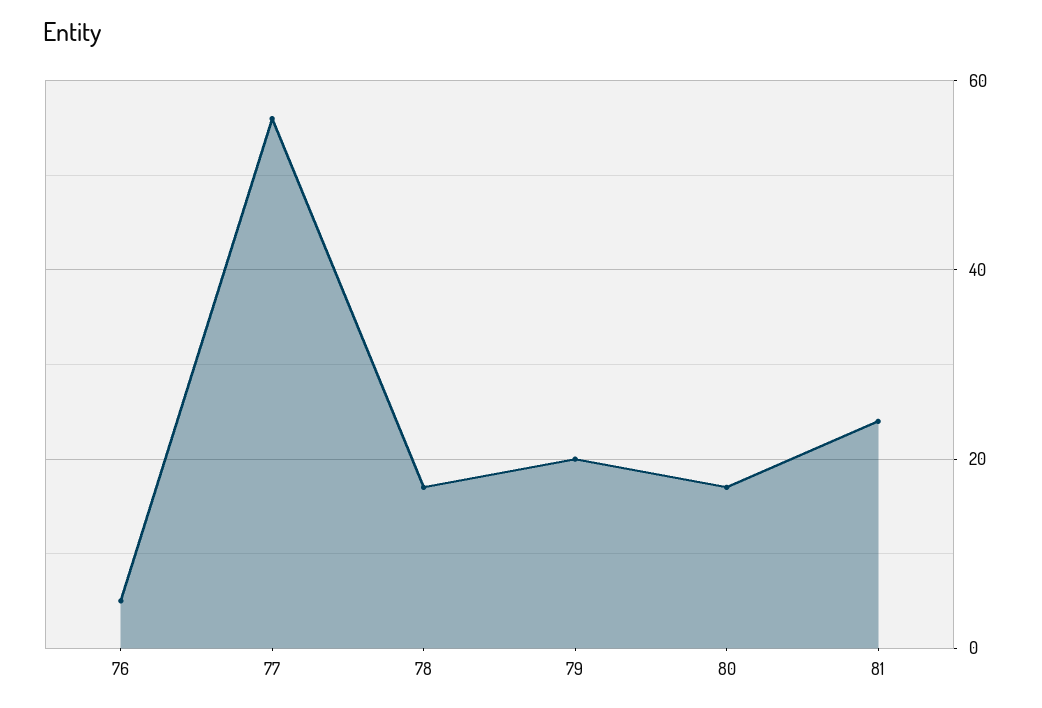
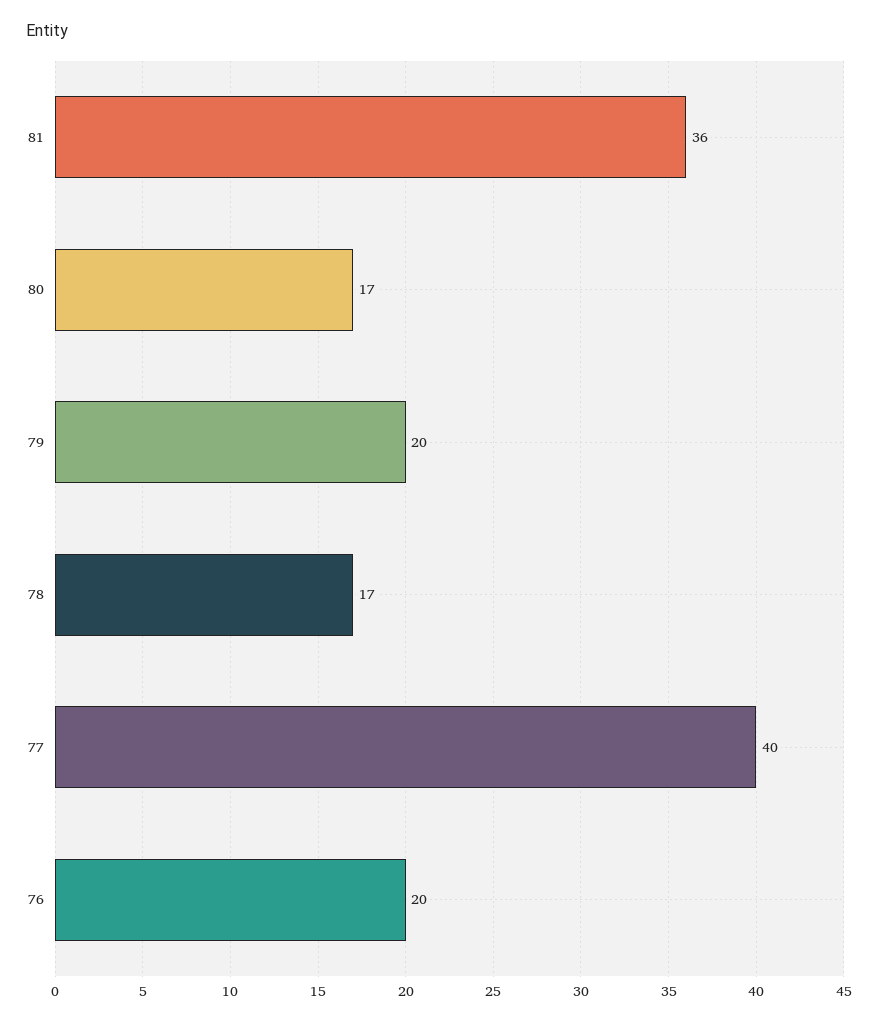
76: 5 -> 20
77: 55 -> 40
81: 25 -> 36

